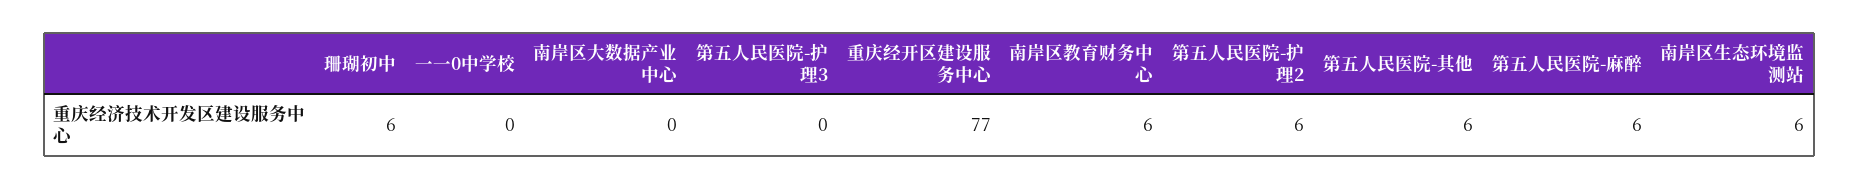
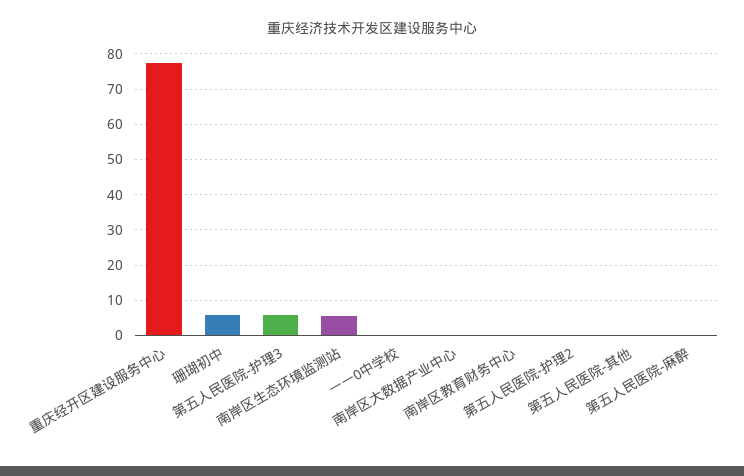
第五人民医院-护理3: 0 -> 6
南岸区教育财务中心: 6 -> 0
第五人民医院-护理2: 6 -> 0
第五人民医院-其他: 6 -> 0
第五人民医院-麻醉: 6 -> 0

